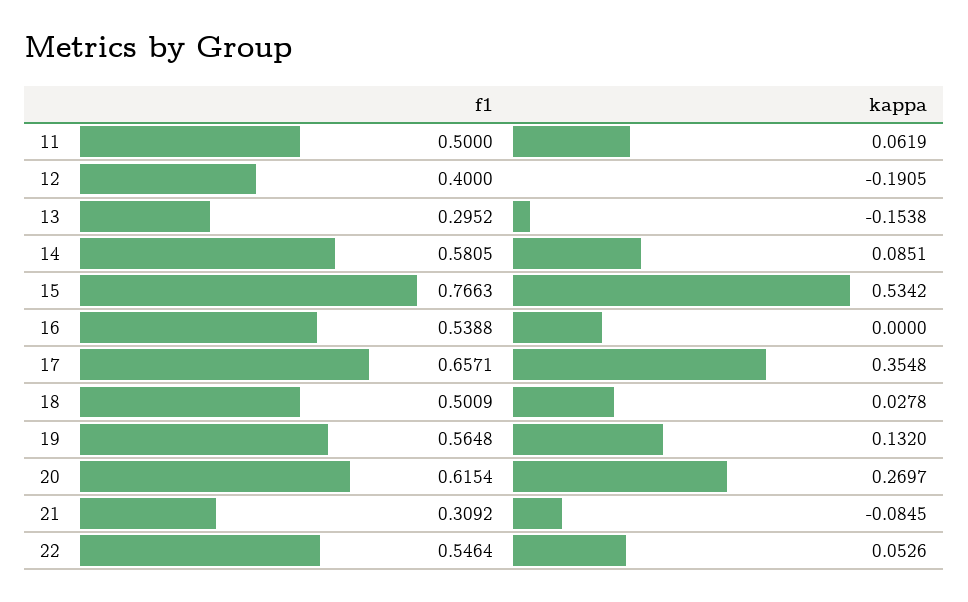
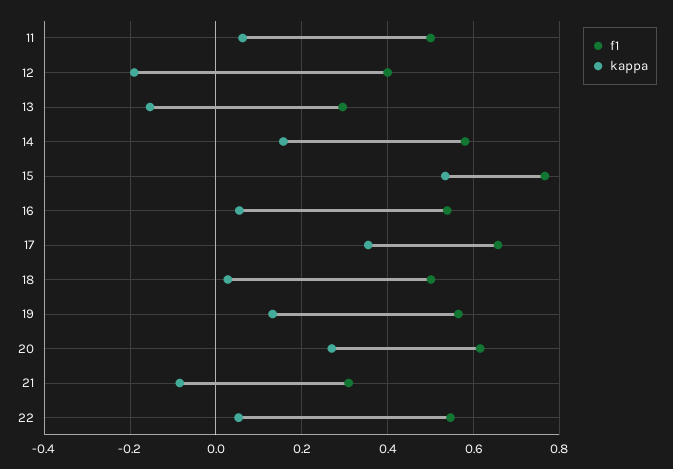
kappa, 14: 0.0851 -> 0.16
kappa, 16: 0 -> 0.06

